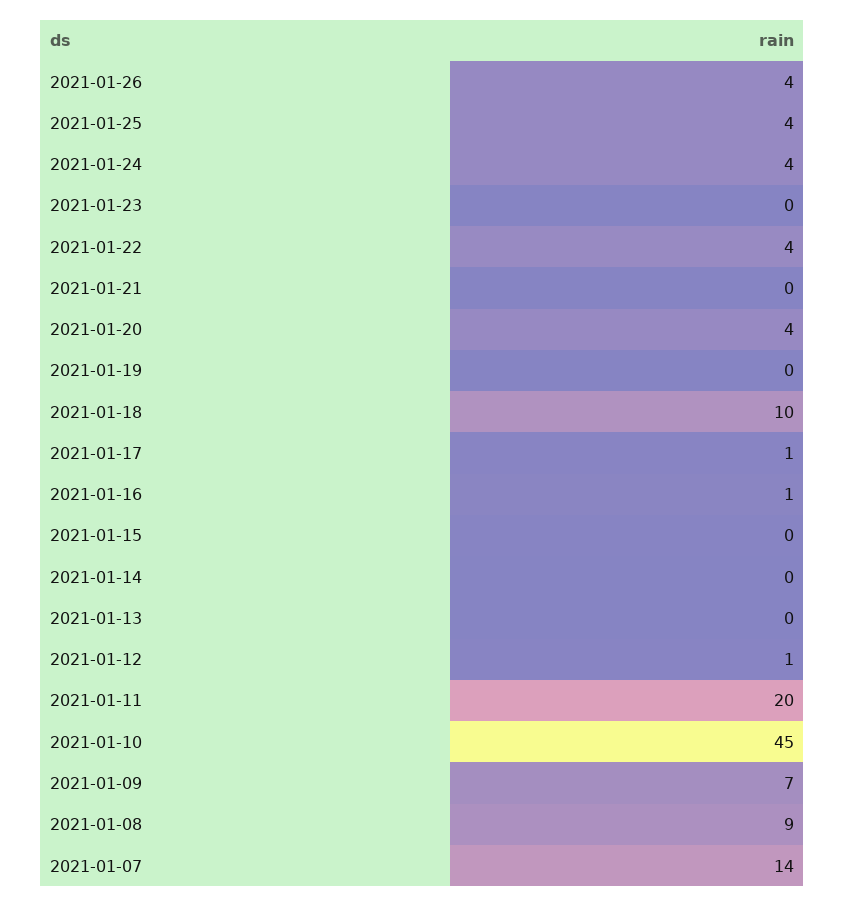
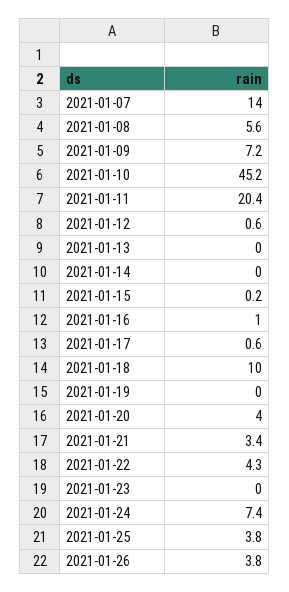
2021-01-24: 4 -> 7.4
2021-01-21: 0 -> 3.4
2021-01-08: 9 -> 5.6

